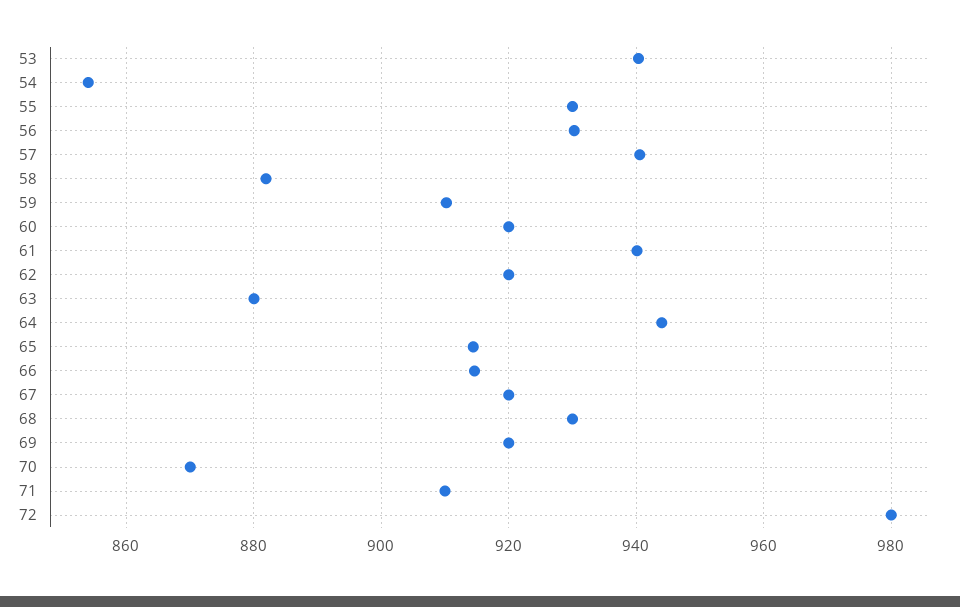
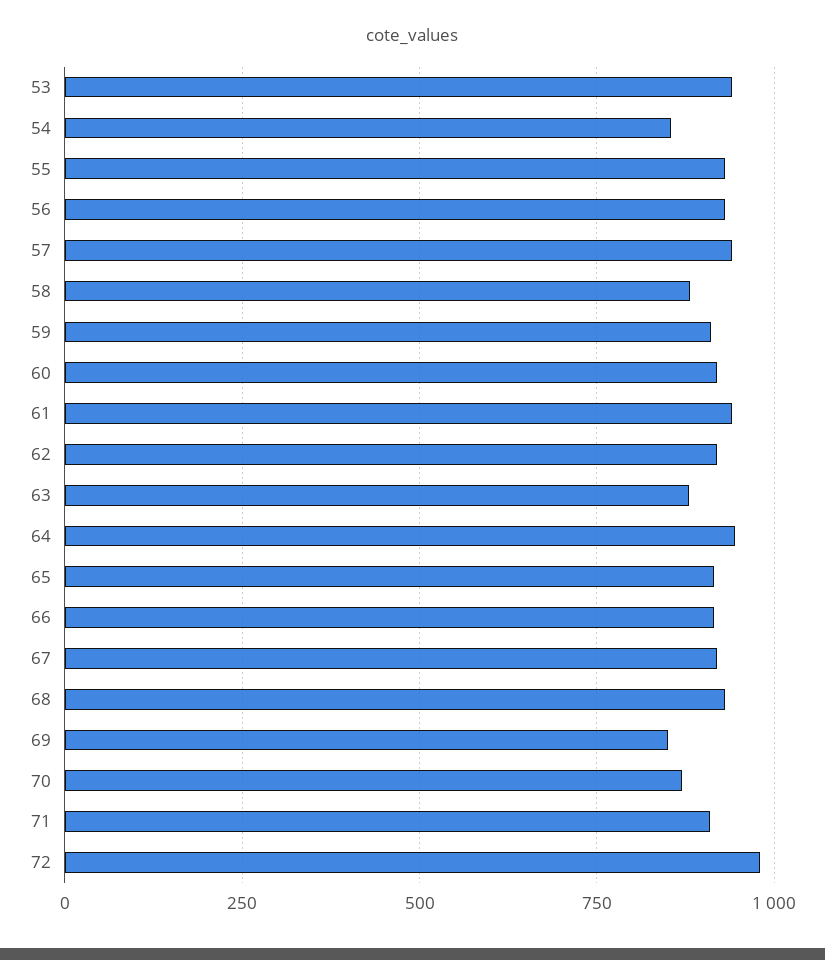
69: 920 -> 850

